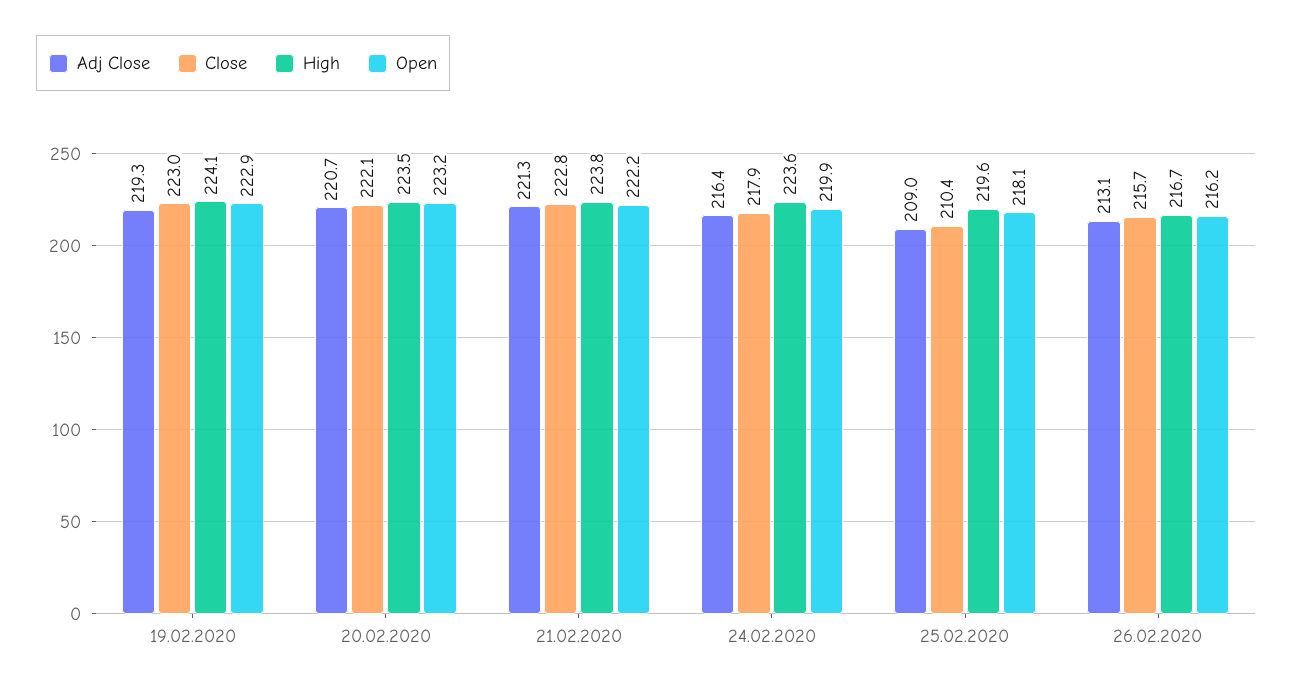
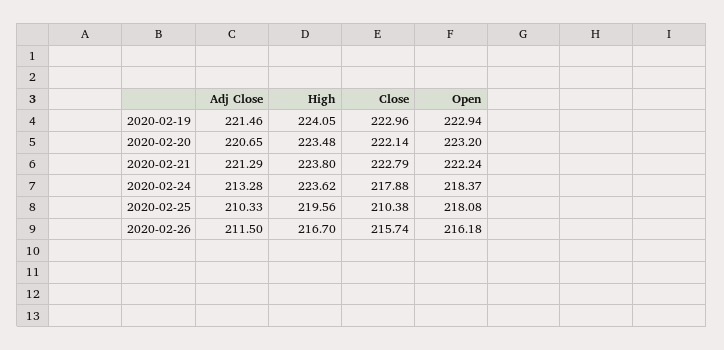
Adj Close, 19.02.2020: 219.3 -> 221.46
Adj Close, 24.02.2020: 216.4 -> 213.28
Open, 24.02.2020: 219.9 -> 218.37
Adj Close, 25.02.2020: 209 -> 210.33
Adj Close, 26.02.2020: 213.1 -> 211.5

